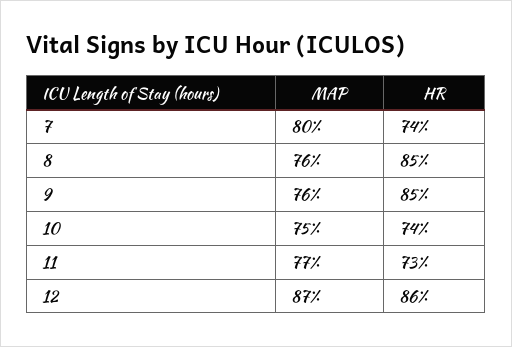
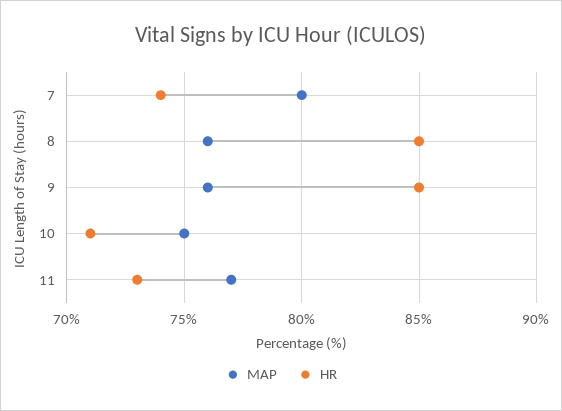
HR, 10: 74 -> 71
MAP, 12: 87 -> none
HR, 12: 86 -> none

